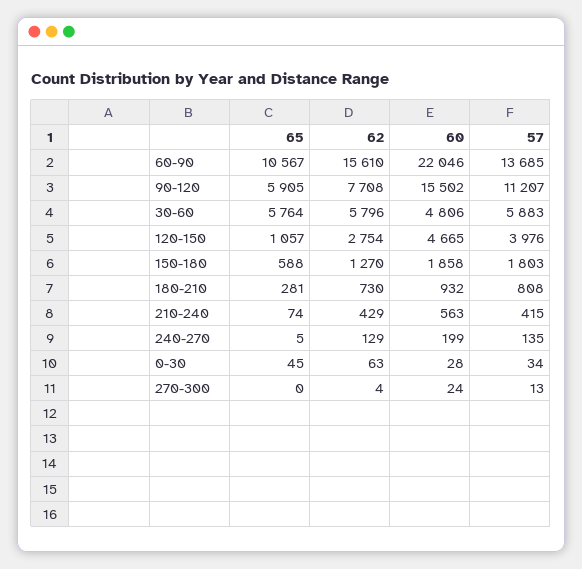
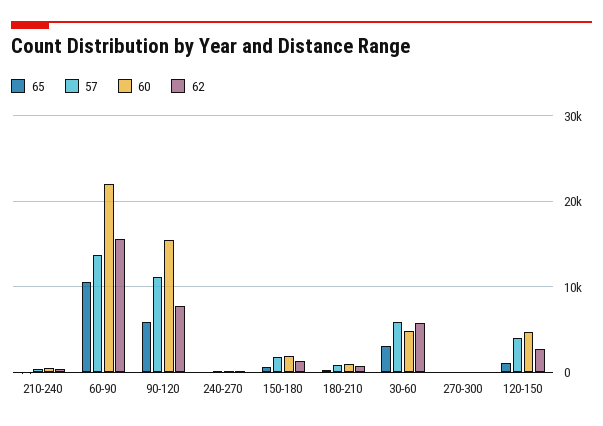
65, 30-60: 5764 -> 3000
65, 0-30: 45 -> none
62, 0-30: 63 -> none
60, 0-30: 28 -> none
57, 0-30: 34 -> none

